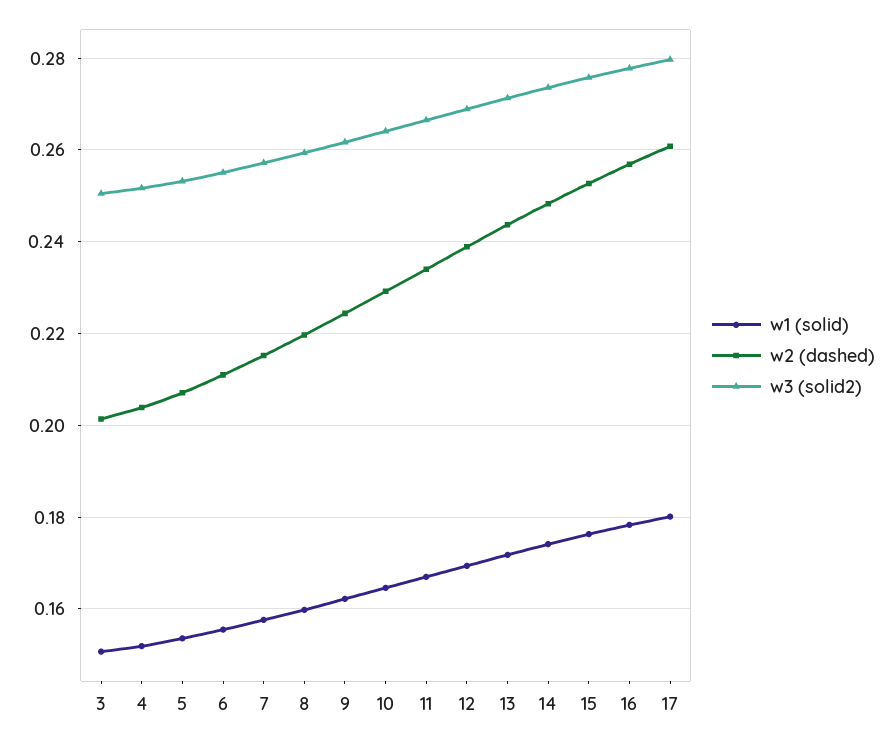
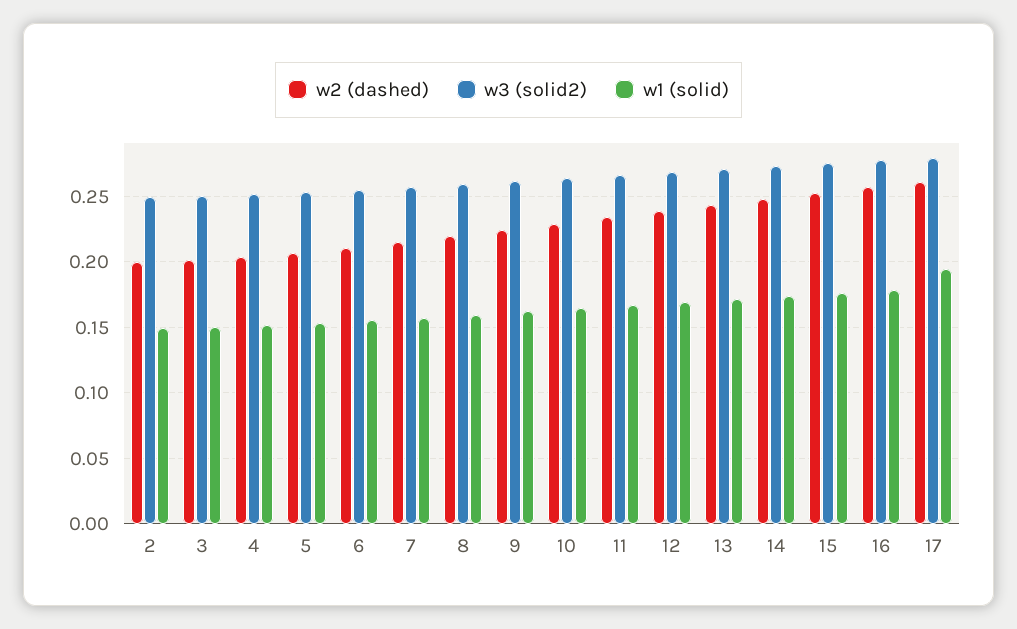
w1 (solid), 17: 0.18 -> 0.195
w2 (dashed), 2: none -> 0.2
w3 (solid2), 2: none -> 0.25
w1 (solid), 2: none -> 0.15

